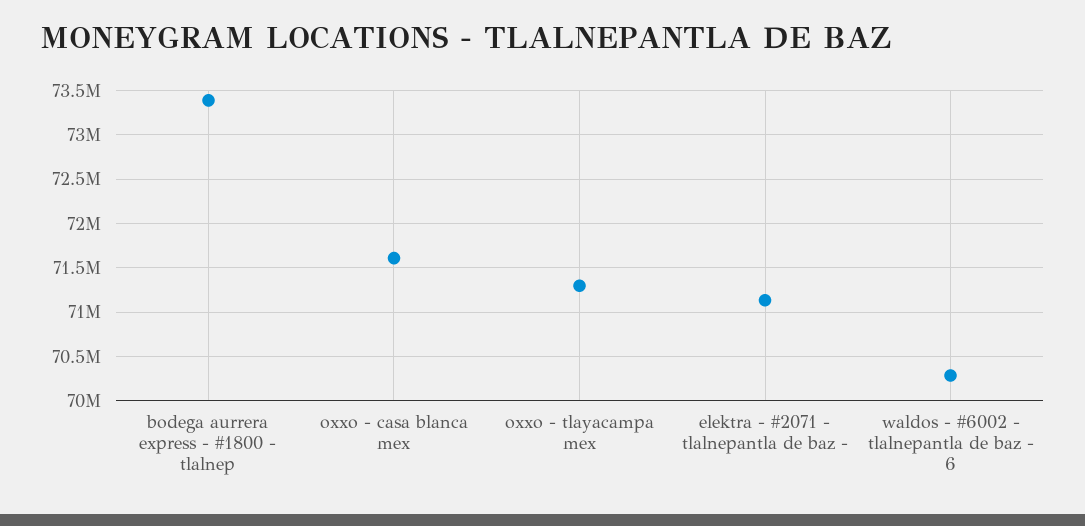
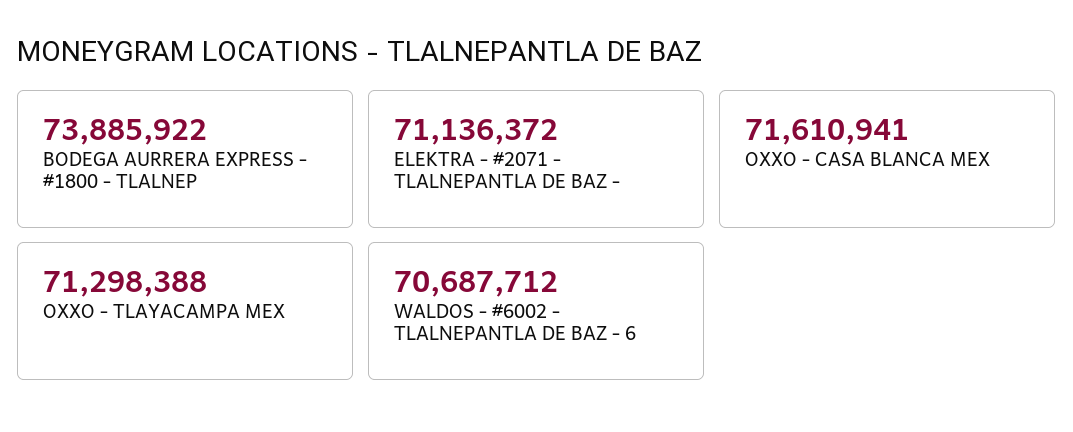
bodega aurrera express - #1800 - tlalnep: 73400000 -> 73885922
waldos - #6002 - tlalnepantla de baz - 6: 70300000 -> 70687712

